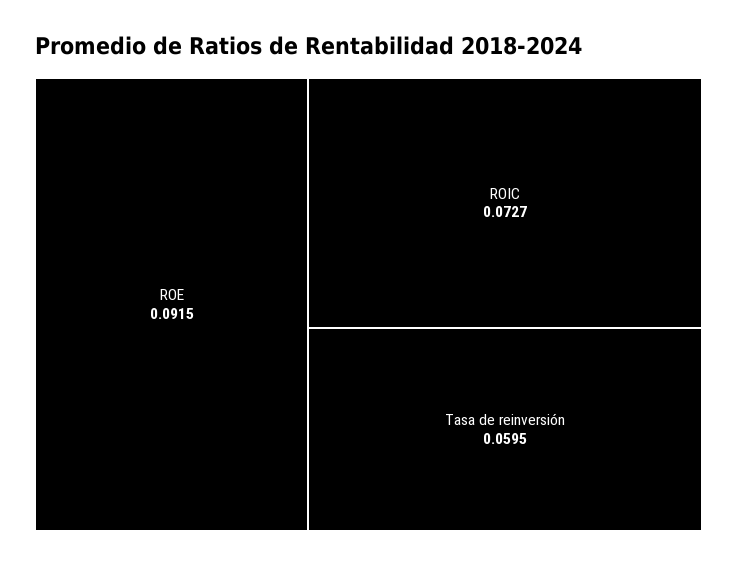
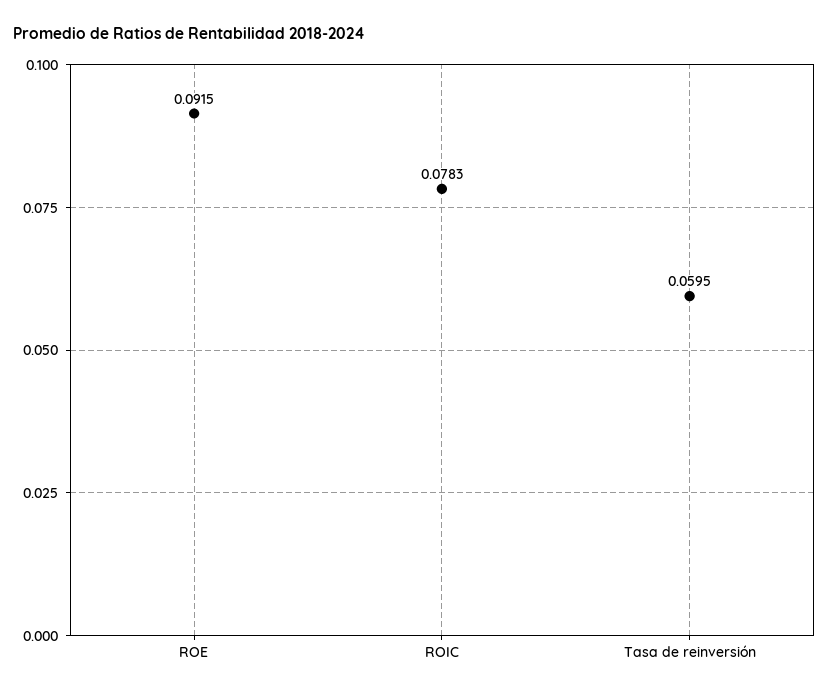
ROIC: 0.0727 -> 0.0783

